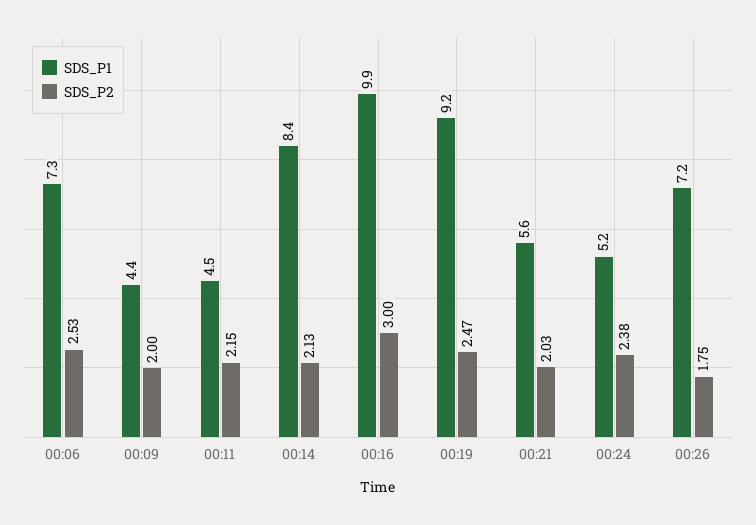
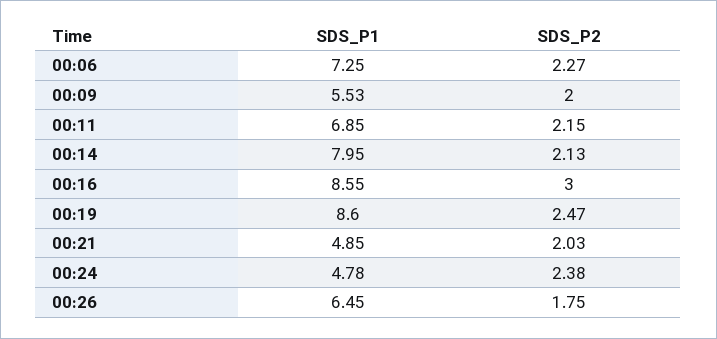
SDS_P2, 00:06: 2.53 -> 2.27
SDS_P1, 00:09: 4.4 -> 5.53
SDS_P1, 00:11: 4.5 -> 6.85
SDS_P1, 00:14: 8.4 -> 7.95
SDS_P1, 00:16: 9.9 -> 8.55
SDS_P1, 00:19: 9.2 -> 8.6
SDS_P1, 00:21: 5.6 -> 4.85
SDS_P1, 00:24: 5.2 -> 4.78
SDS_P1, 00:26: 7.2 -> 6.45

